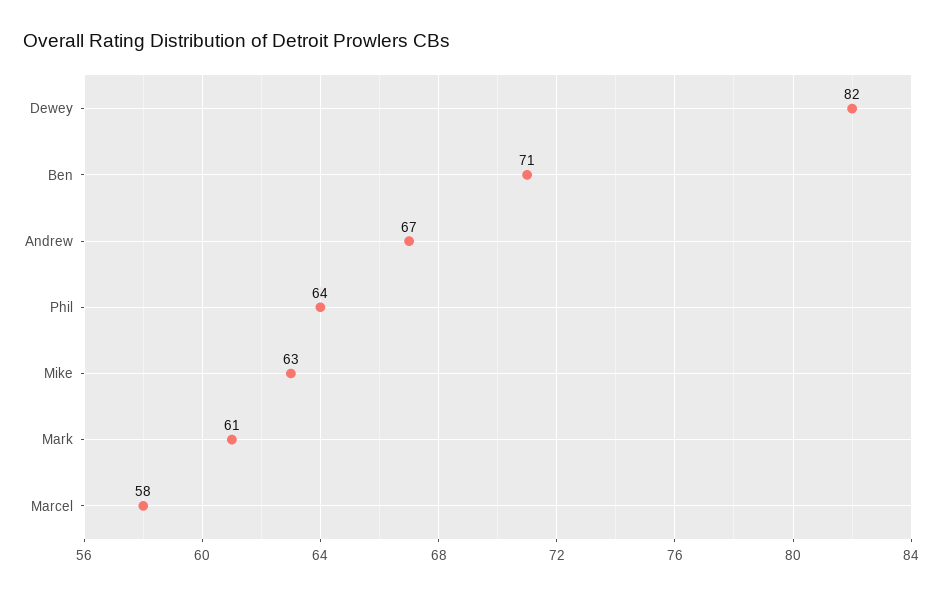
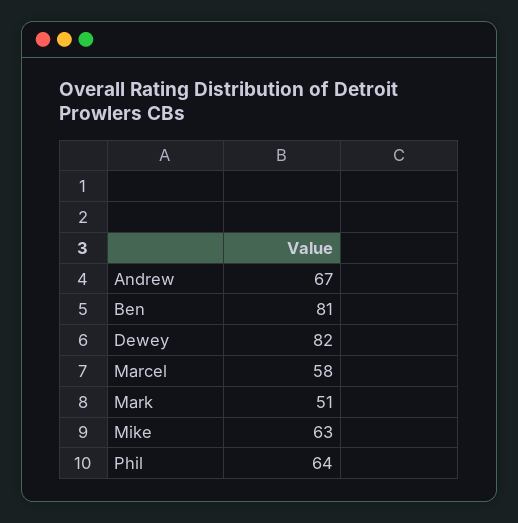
Ben: 71 -> 81
Mark: 61 -> 51

